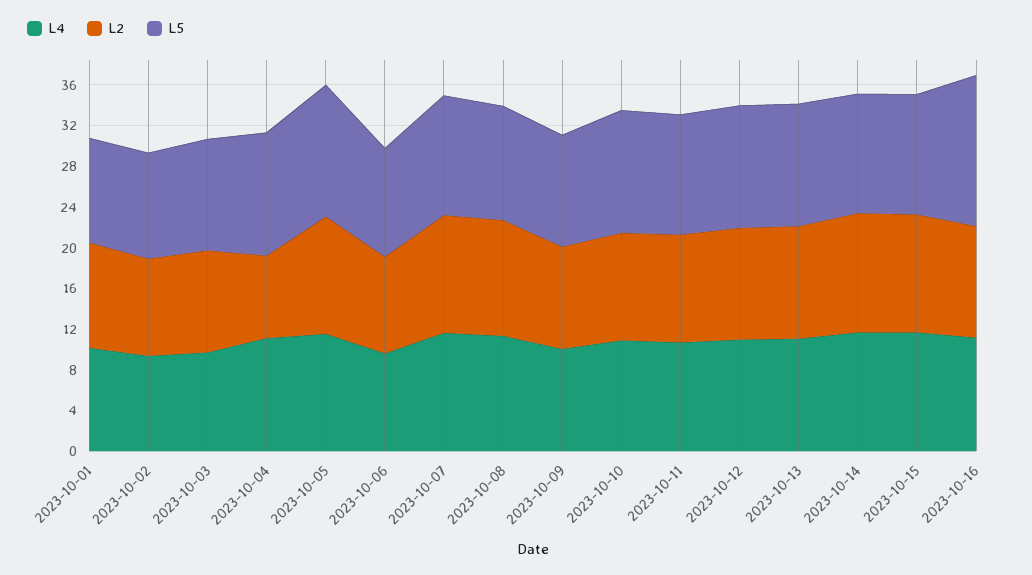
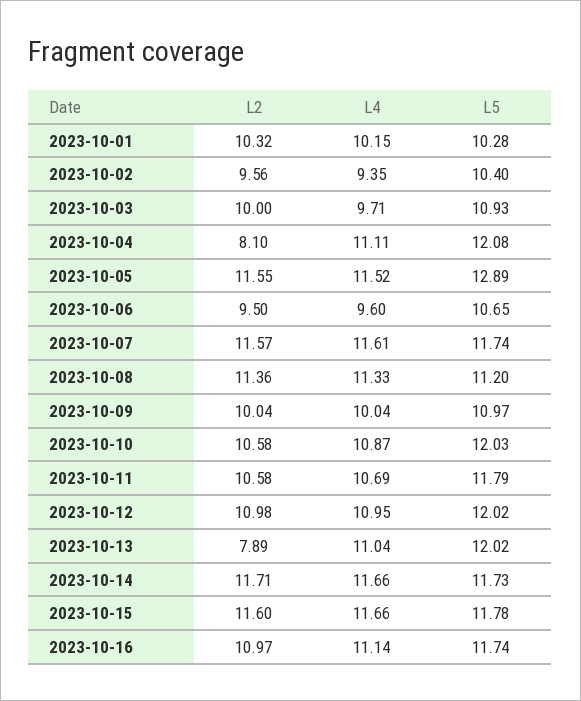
L2, 2023-10-13: 11 -> 7.89
L5, 2023-10-16: 15 -> 11.74

